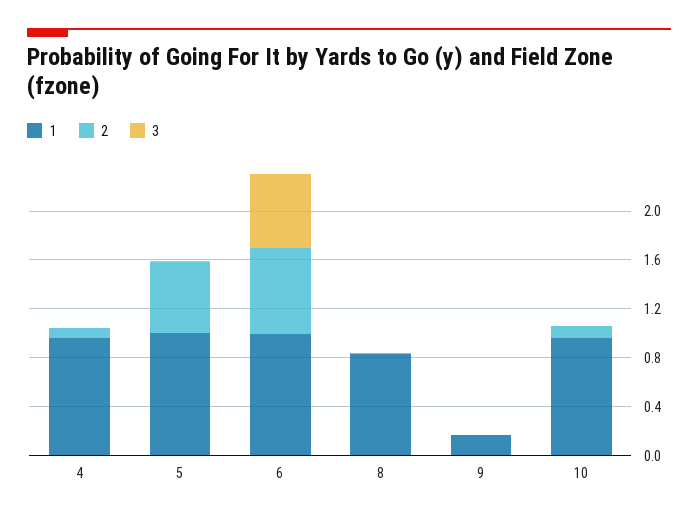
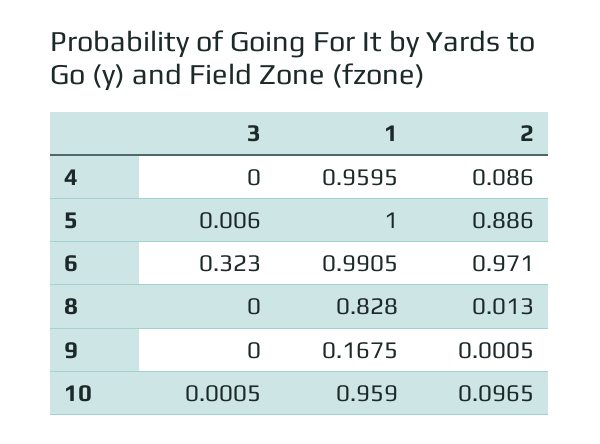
2, 5: 0.6 -> 0.886
2, 6: 0.7 -> 0.971
3, 6: 0.6 -> 0.323

